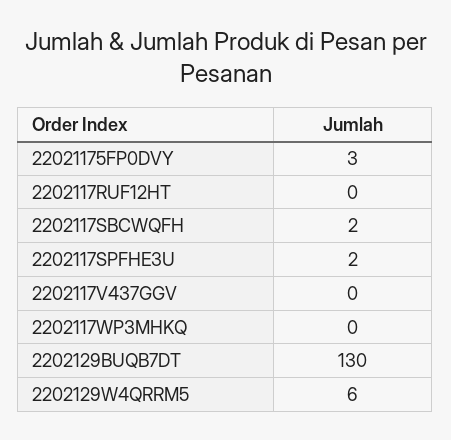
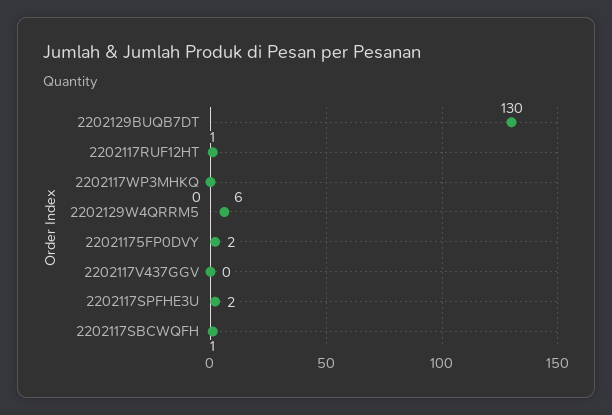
22021175FP0DVY: 3 -> 2
2202117RUF12HT: 0 -> 1
2202117SBCWQFH: 2 -> 1

